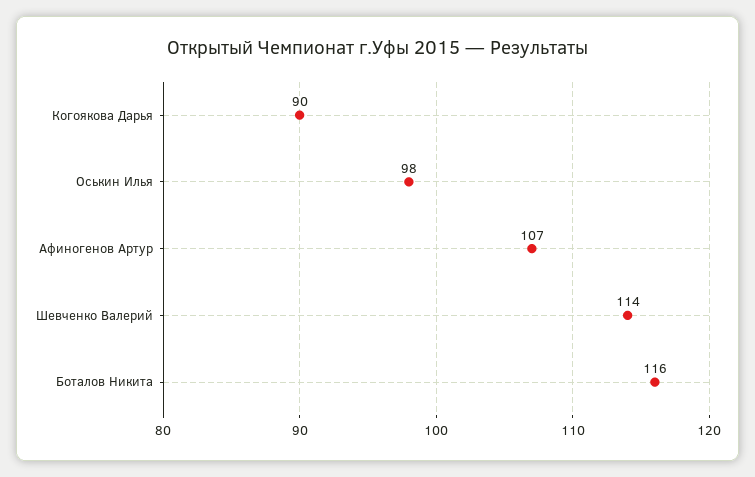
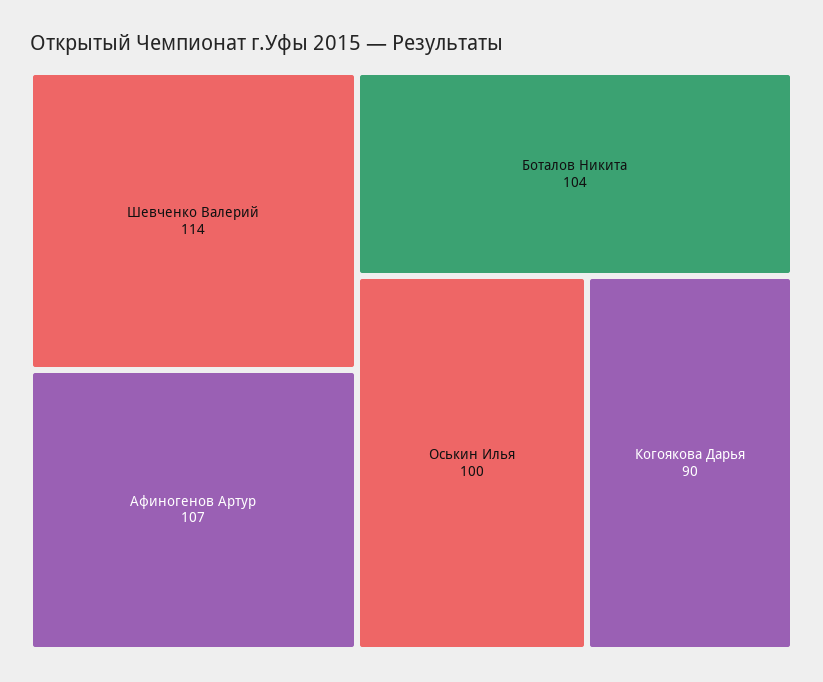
Оськин Илья: 98 -> 100
Боталов Никита: 116 -> 104

